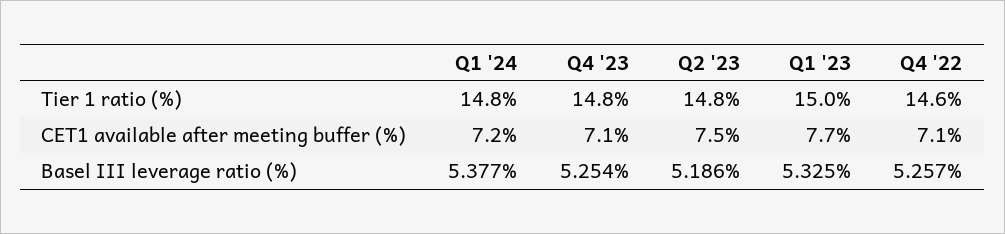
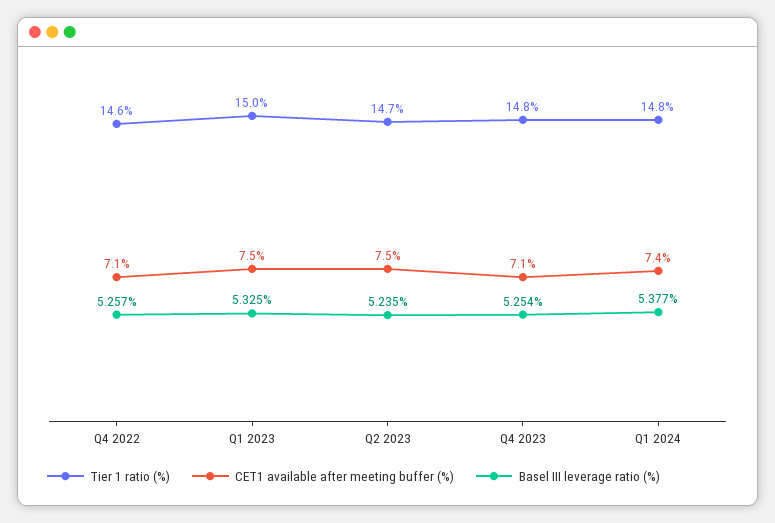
Tier 1 ratio (%), Q2 '23: 14.8 -> 14.7
CET1 available after meeting buffer (%), Q1 '24: 7.2 -> 7.4
CET1 available after meeting buffer (%), Q1 '23: 7.7 -> 7.5
Basel III leverage ratio (%), Q2 '23: 5.186 -> 5.235

